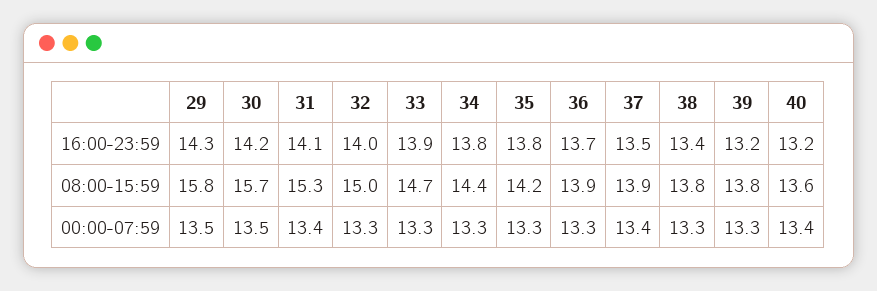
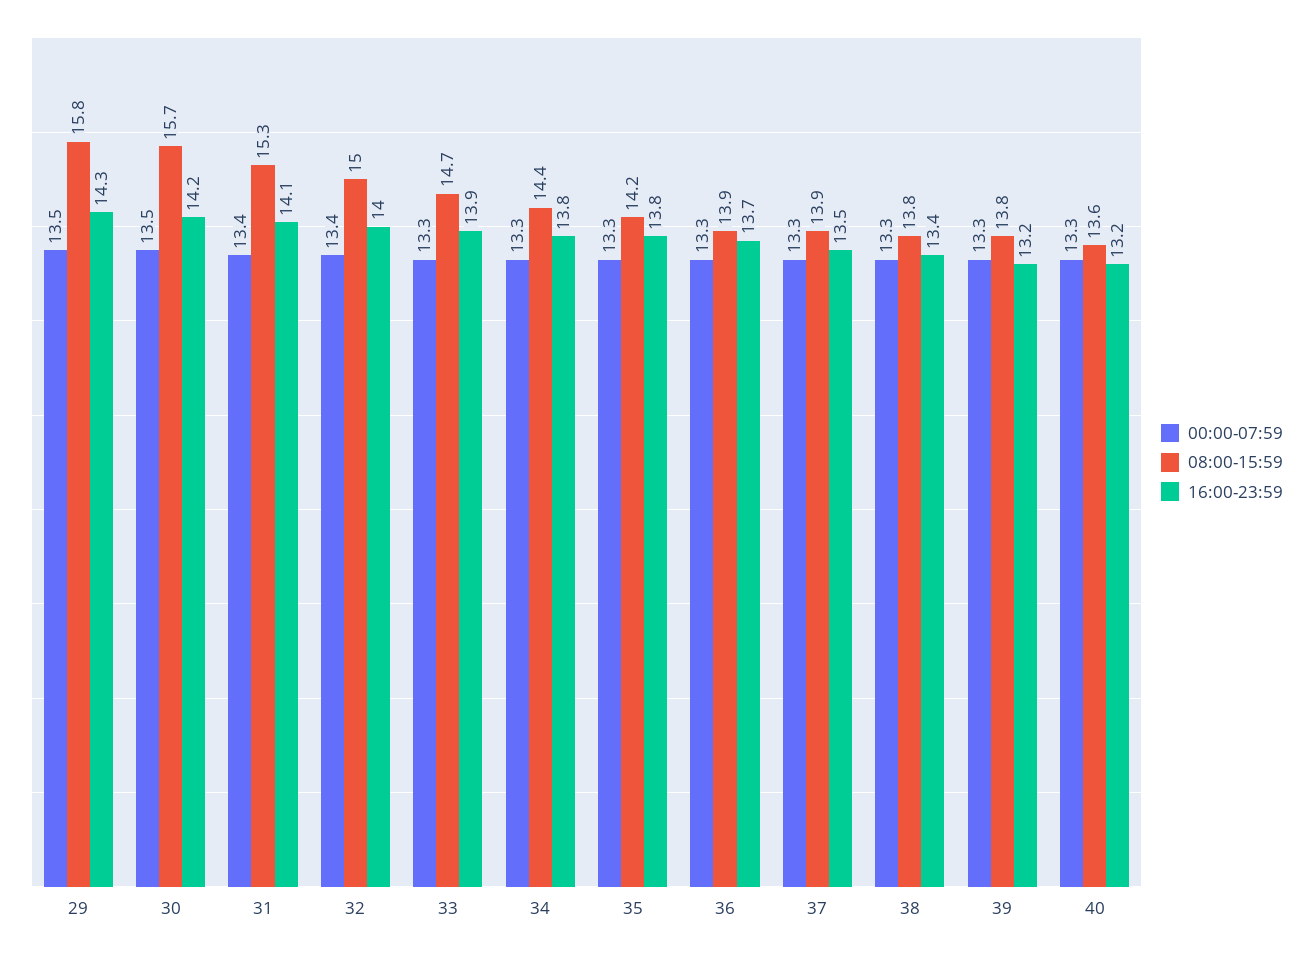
00:00-07:59, 32: 13.3 -> 13.4
00:00-07:59, 37: 13.4 -> 13.3
00:00-07:59, 40: 13.4 -> 13.3

